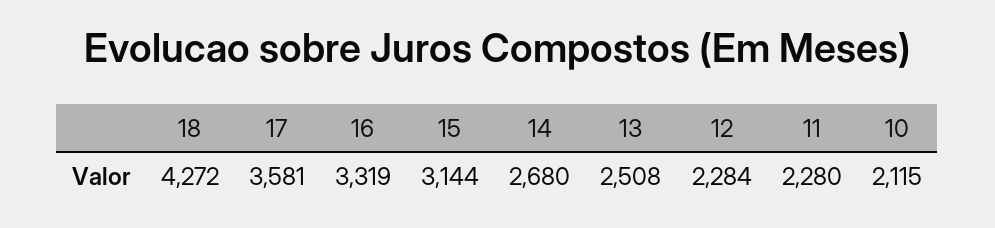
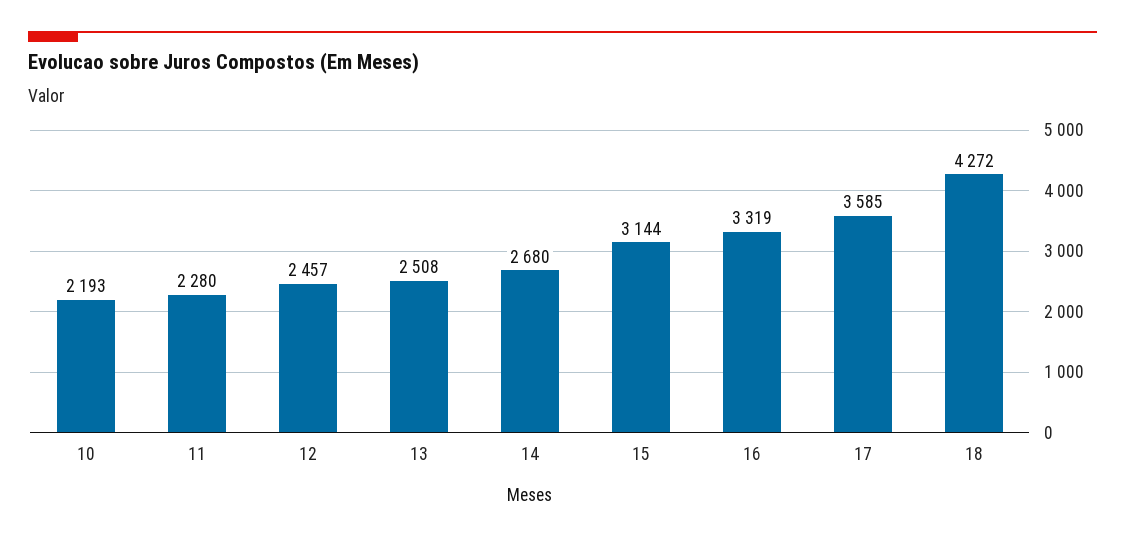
17: 3581 -> 3585
12: 2284 -> 2457
10: 2115 -> 2193

